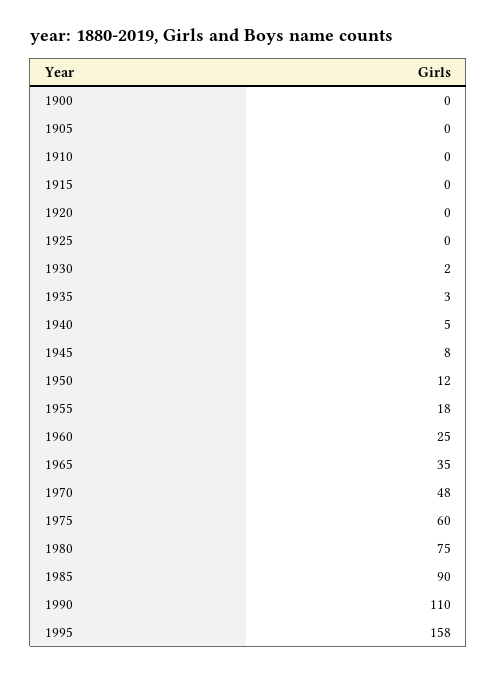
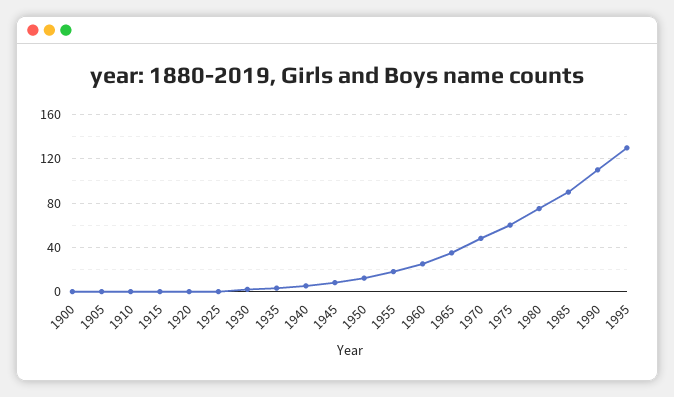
1995: 158 -> 130

